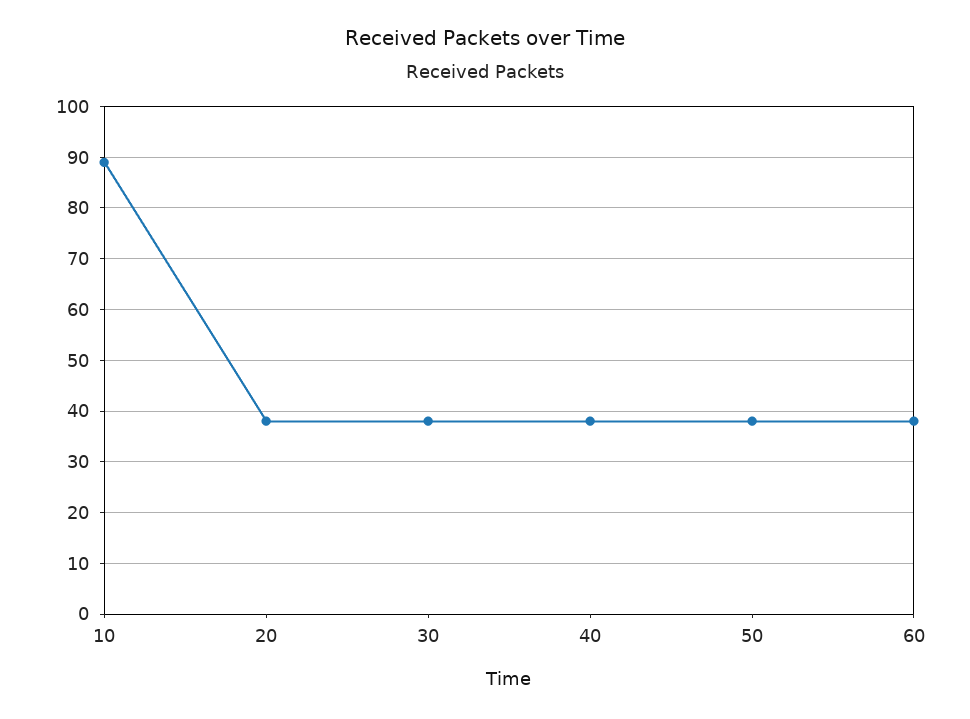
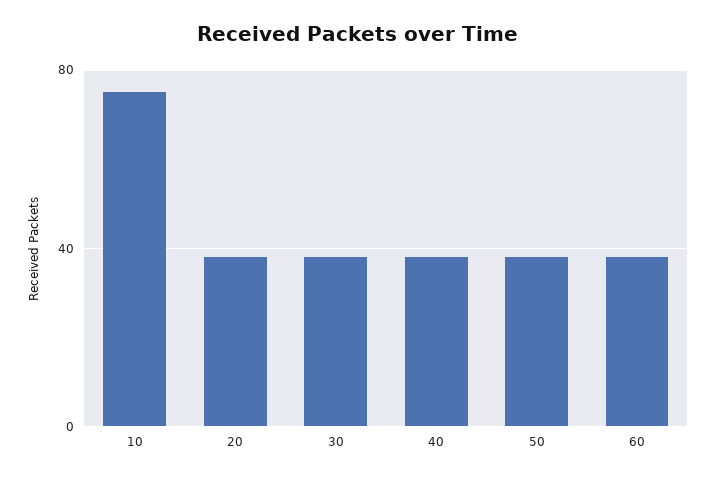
10: 90 -> 75

